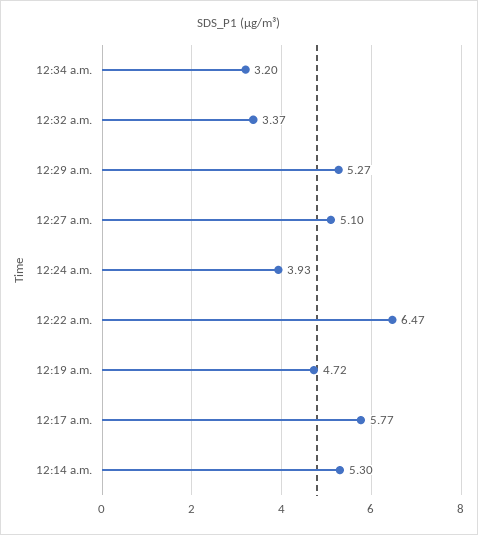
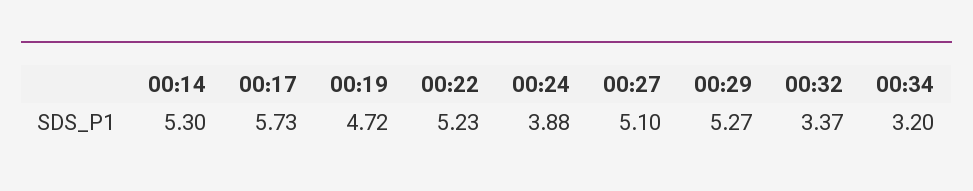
12:24 a.m.: 3.93 -> 3.88
12:22 a.m.: 6.47 -> 5.23
12:17 a.m.: 5.77 -> 5.73

